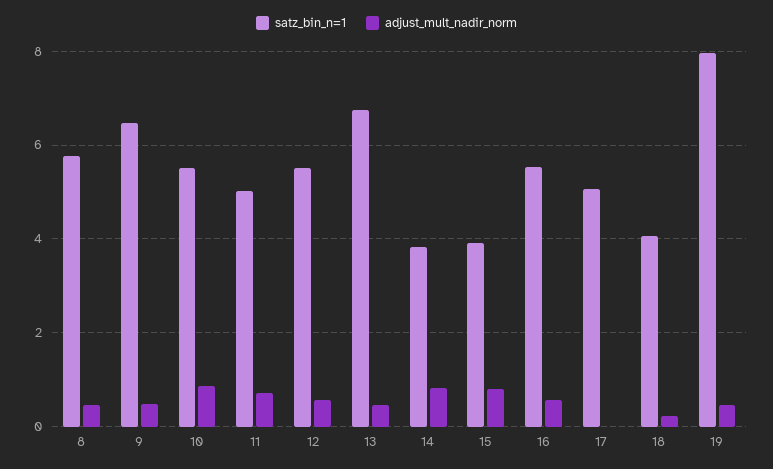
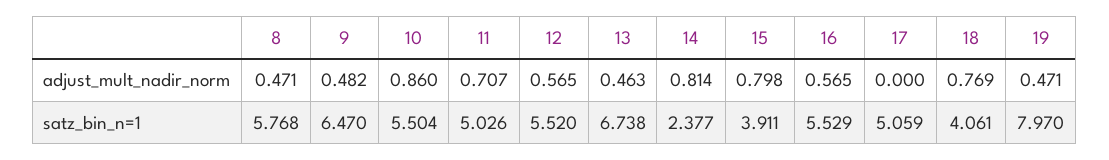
satz_bin_n=1, 14: 3.8 -> 2.377
adjust_mult_nadir_norm, 18: 0.2 -> 0.769

